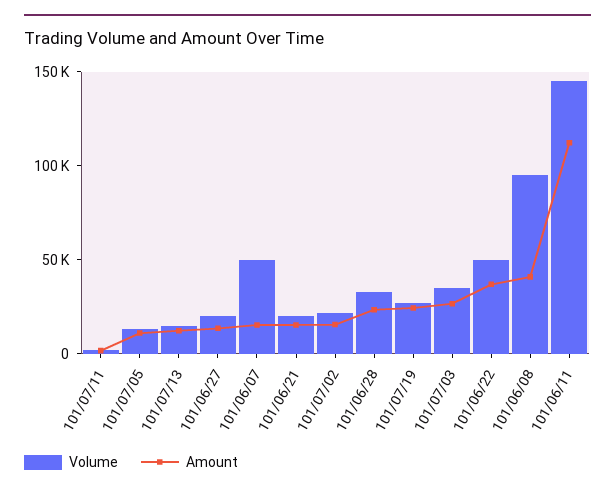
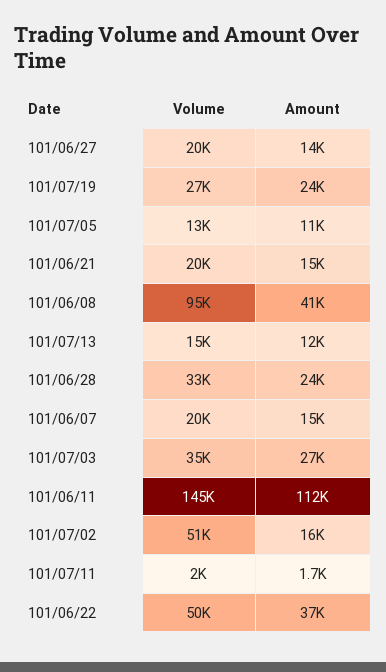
Volume, 101/06/07: 50000 -> 20000
Volume, 101/07/02: 20000 -> 51000

